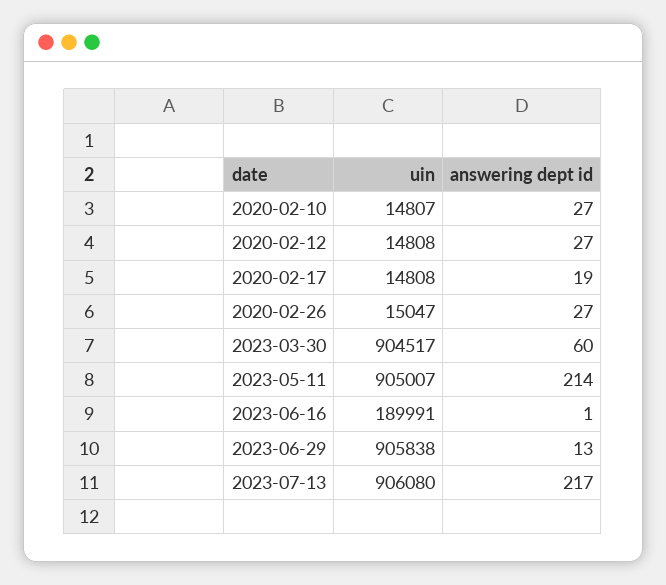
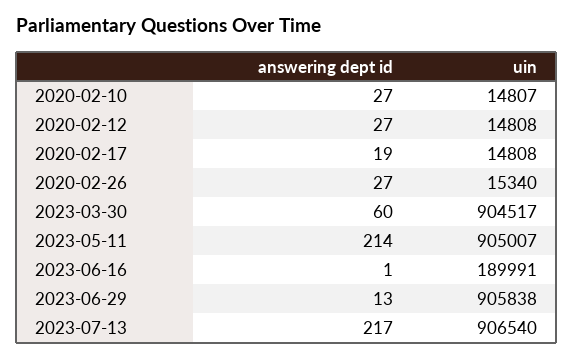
uin, 2020-02-26: 15047 -> 15340
uin, 2023-07-13: 906080 -> 906540

